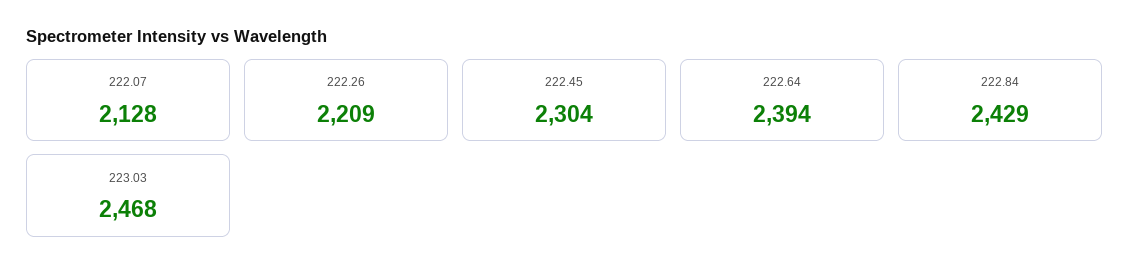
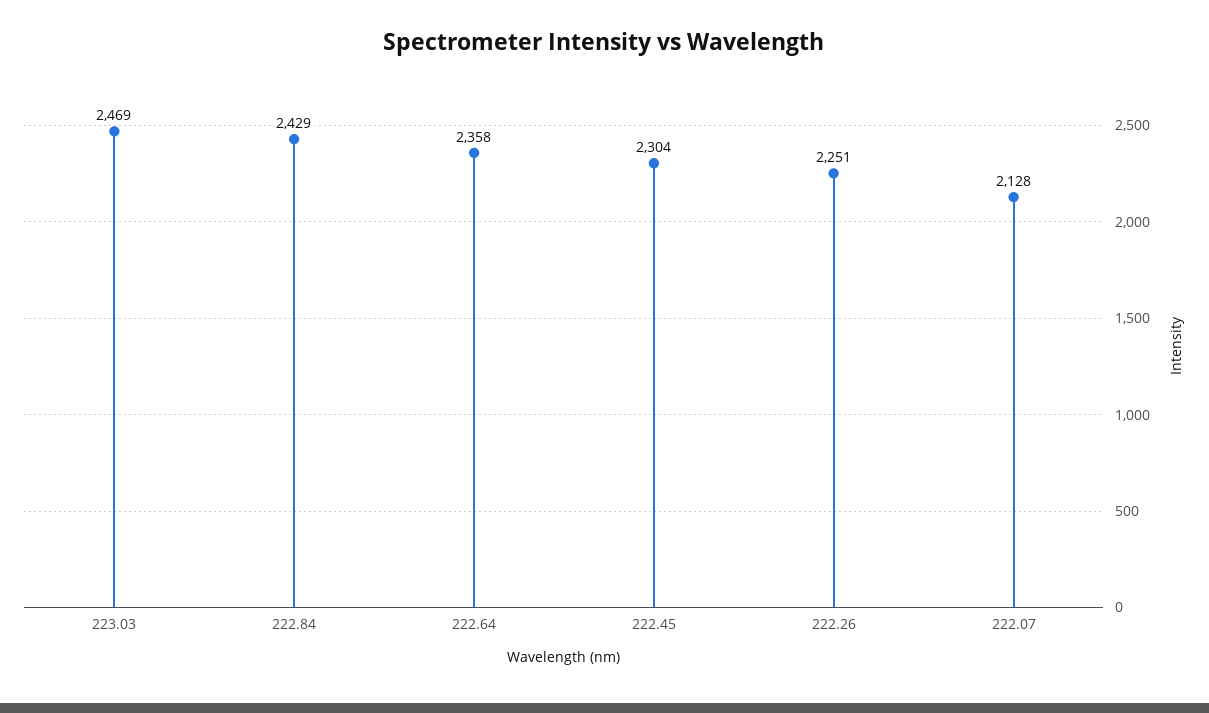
222.26: 2209 -> 2251
222.64: 2394 -> 2358
223.03: 2468 -> 2469

